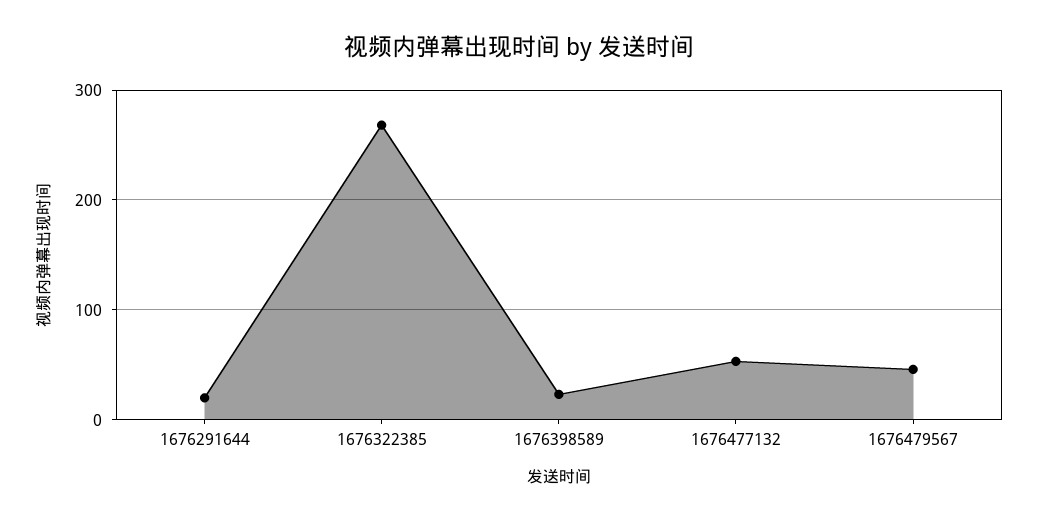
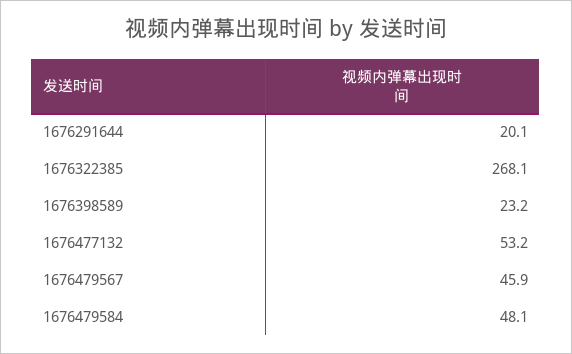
1676479584: none -> 48.1

